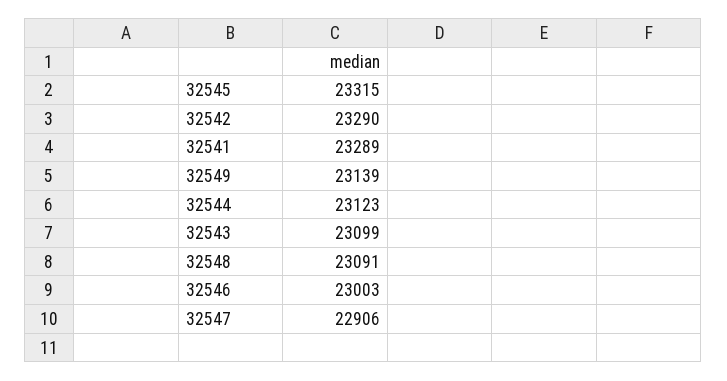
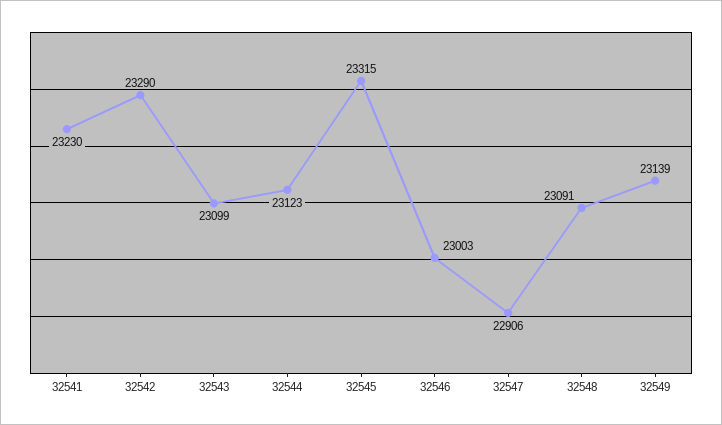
32541: 23289 -> 23230

